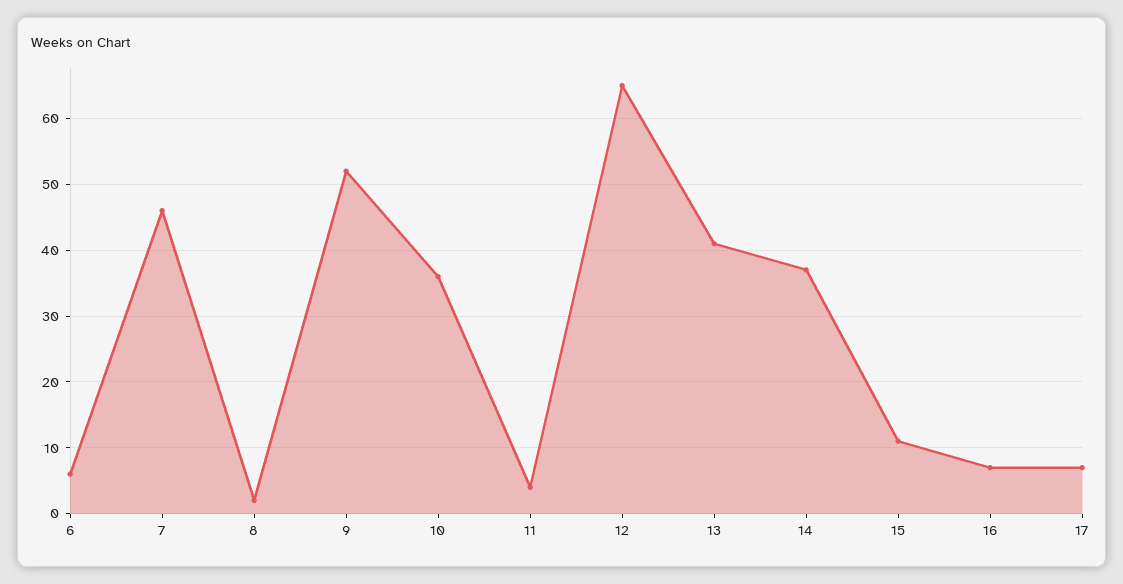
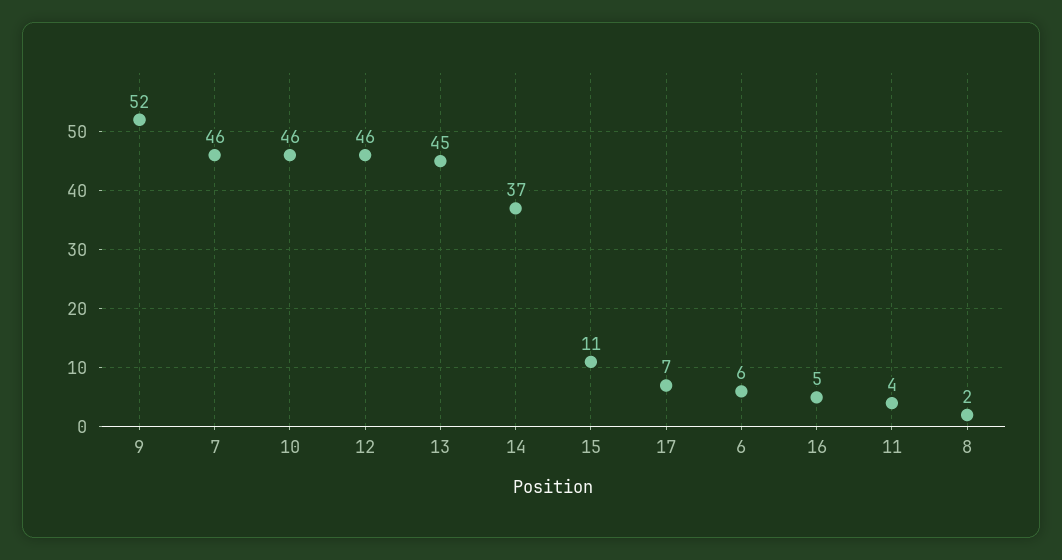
10: 36 -> 46
12: 65 -> 46
13: 41 -> 45
16: 7 -> 5

